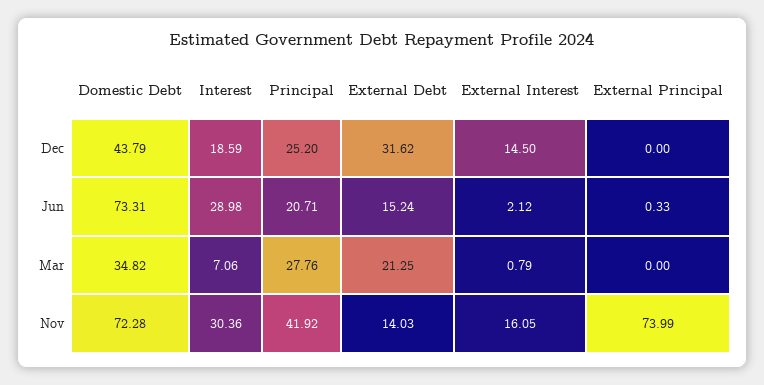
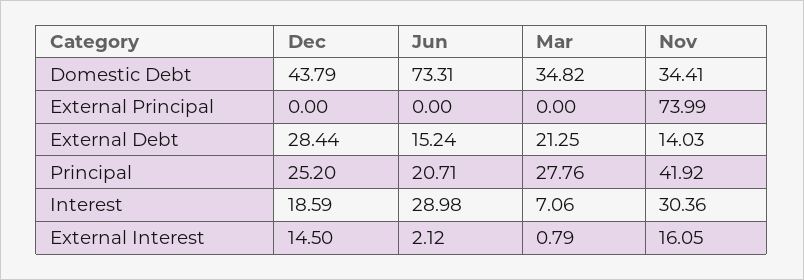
External Debt, Dec: 31.62 -> 28.44
External Principal, Jun: 0.33 -> 0
Domestic Debt, Nov: 72.28 -> 34.41

